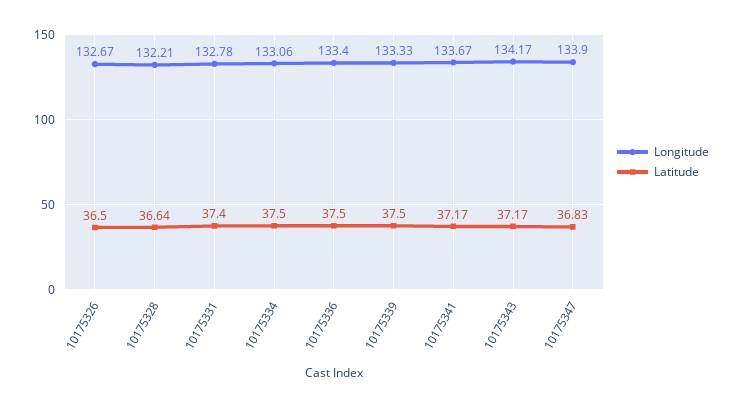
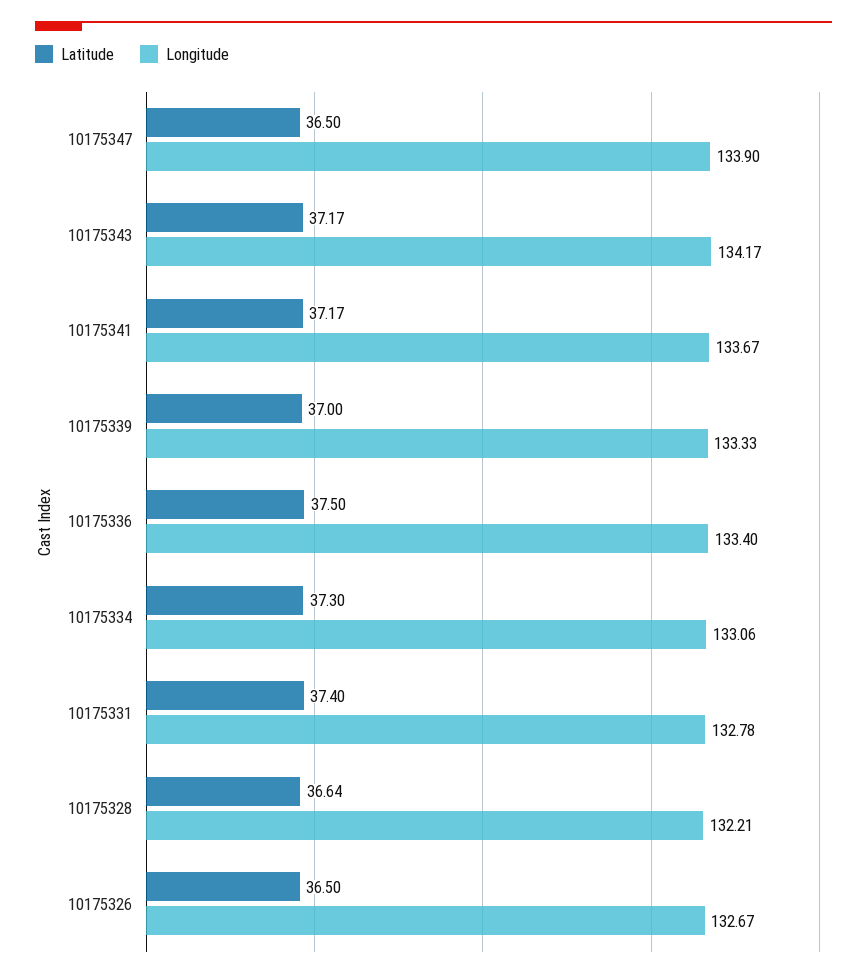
Latitude, 10175334: 37.5 -> 37.3
Latitude, 10175339: 37.5 -> 37
Latitude, 10175347: 36.83 -> 36.5

